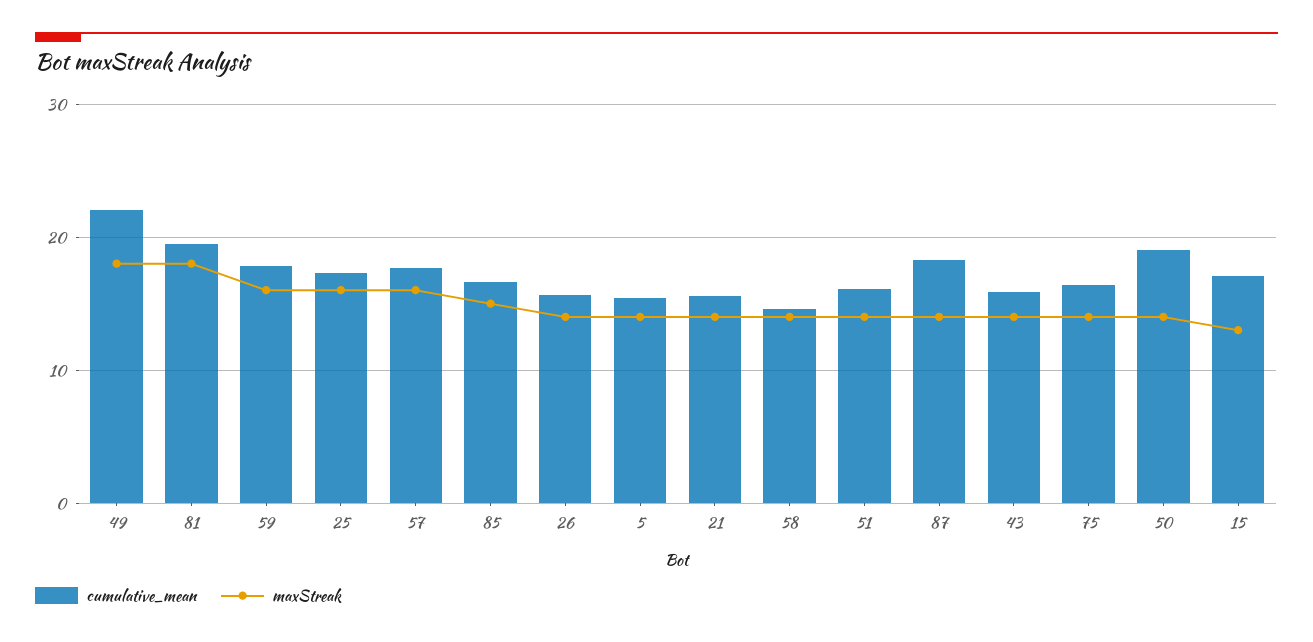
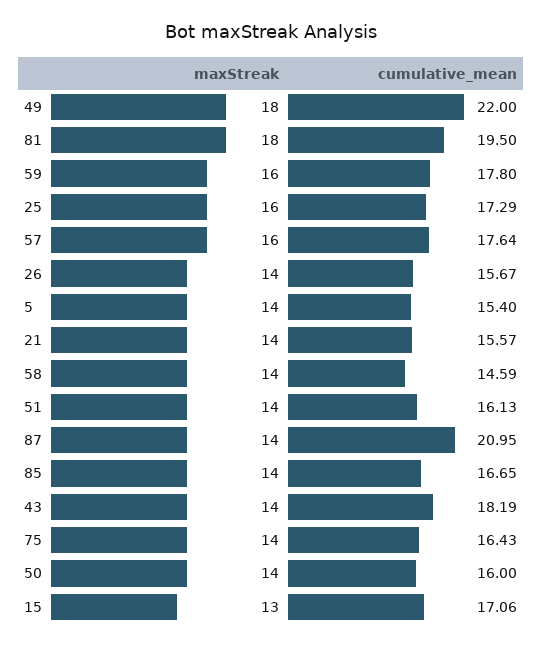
maxStreak, 85: 15 -> 14
cumulative_mean, 87: 18 -> 20.95
cumulative_mean, 43: 16 -> 18.19
cumulative_mean, 50: 19 -> 16

